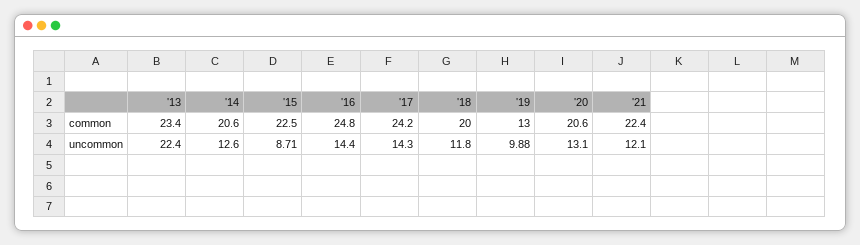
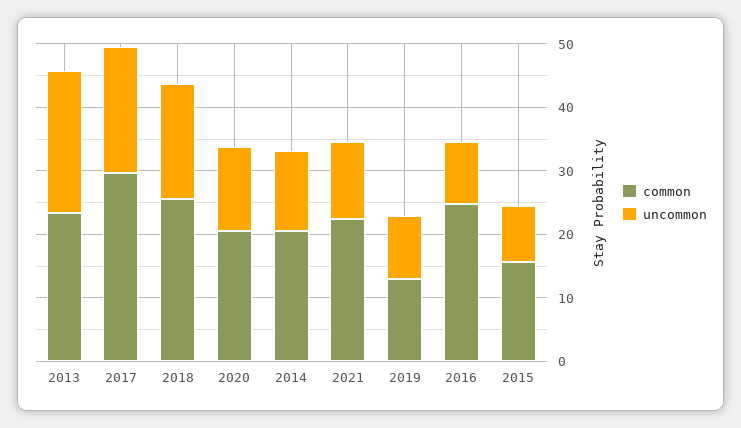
common, '15: 22.5 -> 16
common, '17: 24.2 -> 30
common, '18: 20 -> 26
uncommon, '16: 14.4 -> 10
uncommon, '17: 14.3 -> 20
uncommon, '18: 11.8 -> 18

